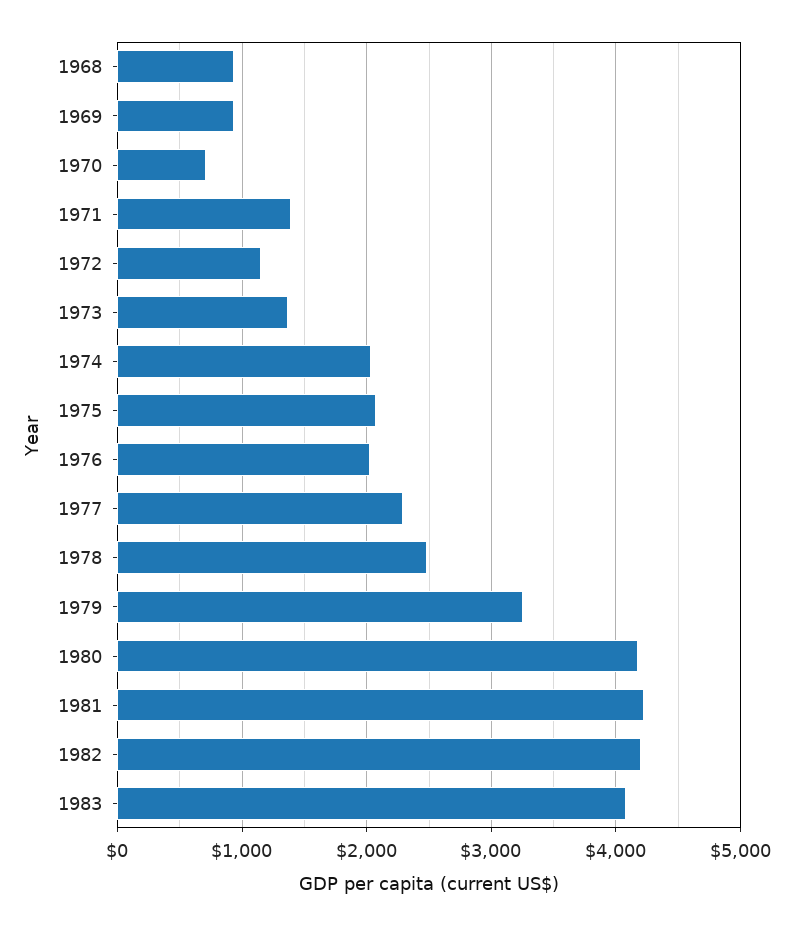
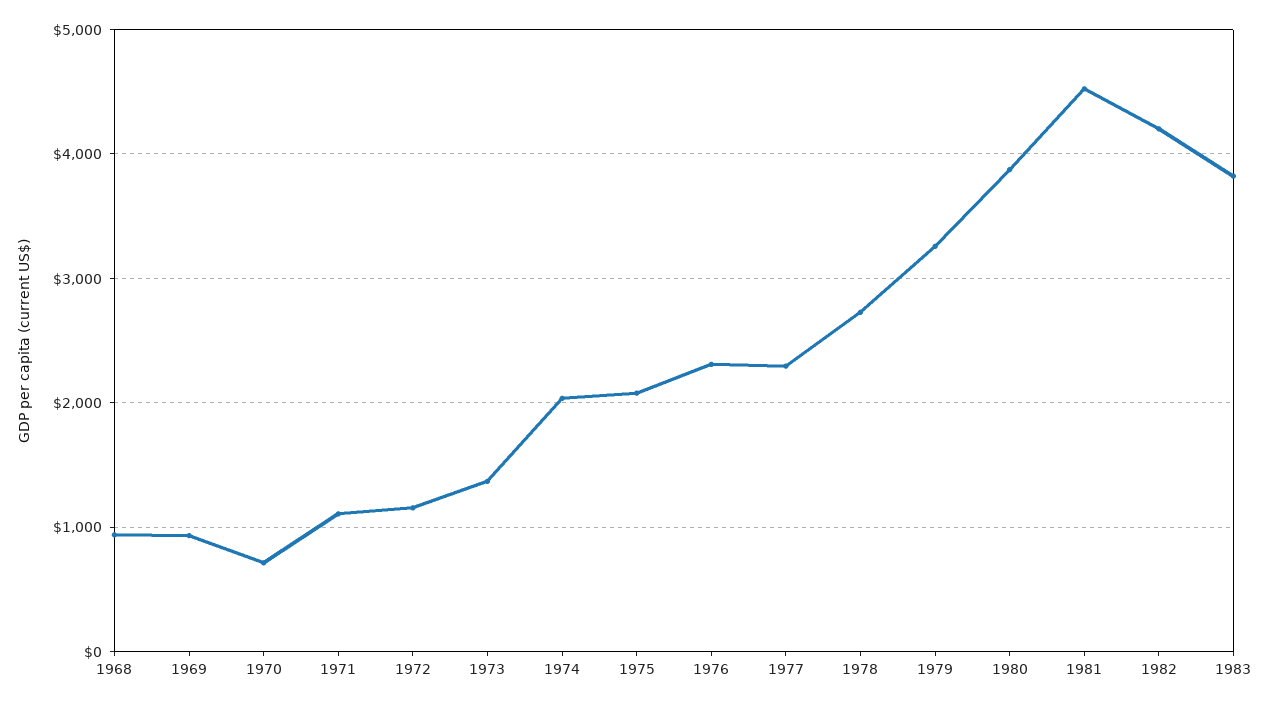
1971: 1400 -> 1100
1976: 2000 -> 2300
1978: 2500 -> 2700
1980: 4200 -> 3900
1981: 4200 -> 4500
1983: 4100 -> 3800

